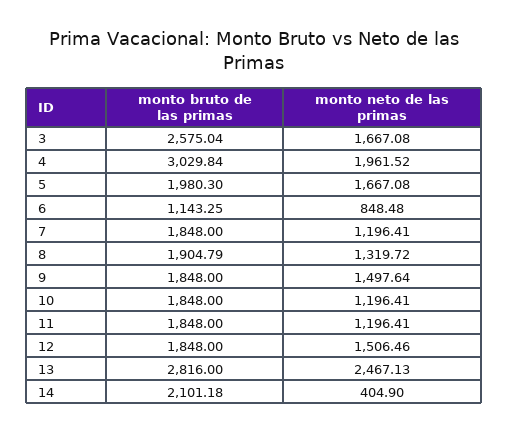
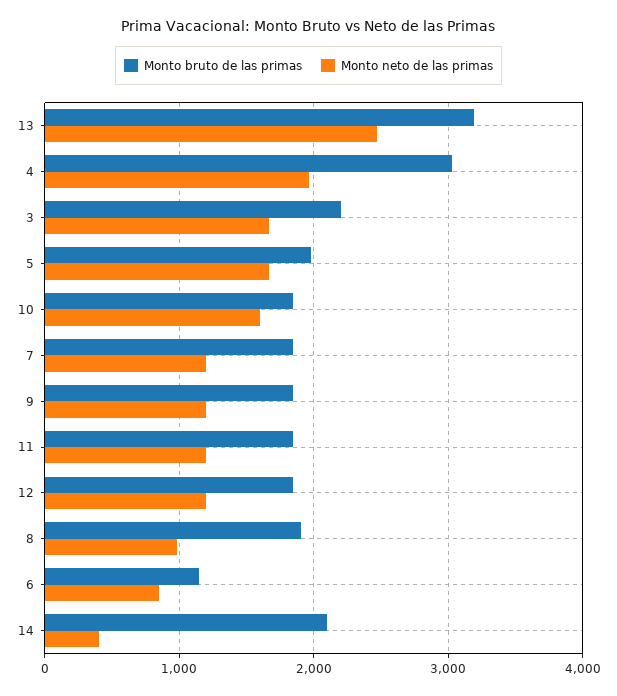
monto bruto de las primas, 3: 2575.04 -> 2200
monto neto de las primas, 8: 1319.72 -> 1000
monto neto de las primas, 9: 1497.64 -> 1200
monto neto de las primas, 10: 1196.41 -> 1600
monto neto de las primas, 12: 1506.46 -> 1200
monto bruto de las primas, 13: 2816 -> 3200

